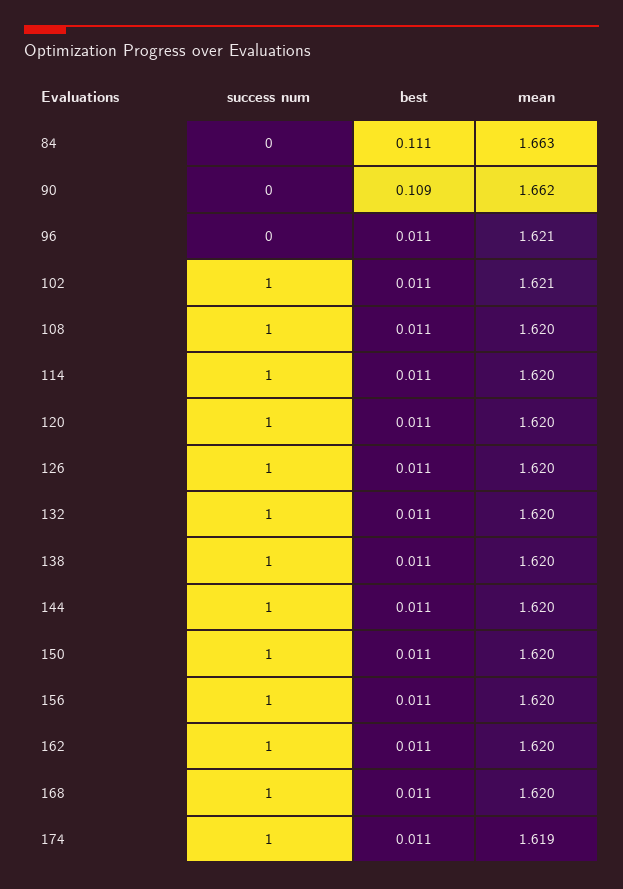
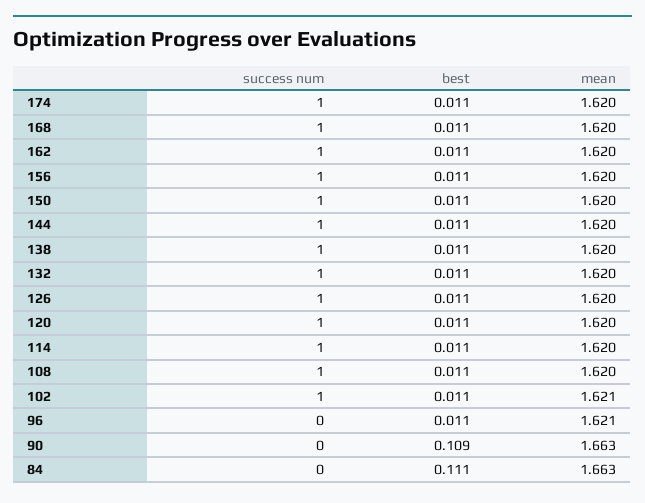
mean, 90: 1.662 -> 1.663
mean, 174: 1.619 -> 1.62

